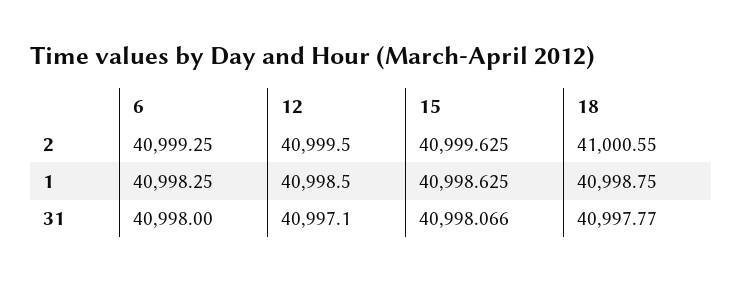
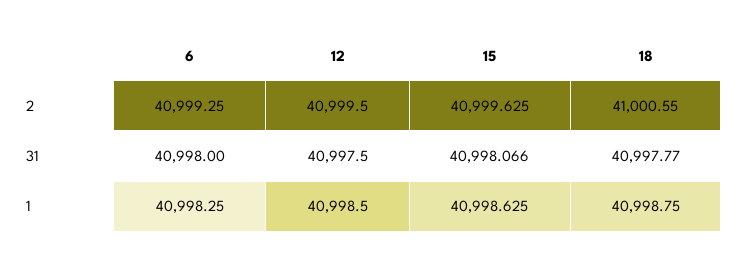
12, 31: 40997.1 -> 40997.5

